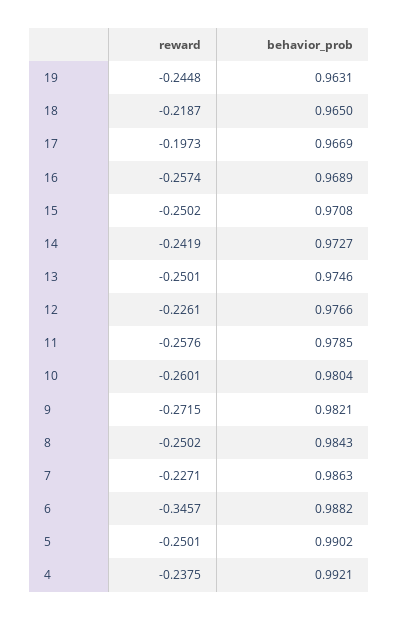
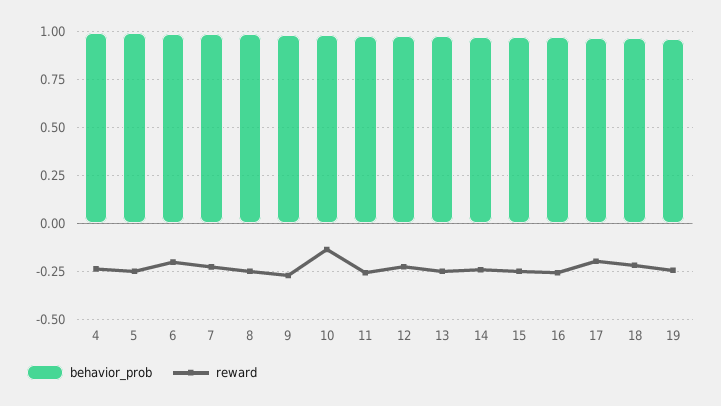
reward, 10: -0.2601 -> -0.15
reward, 6: -0.3457 -> -0.2

